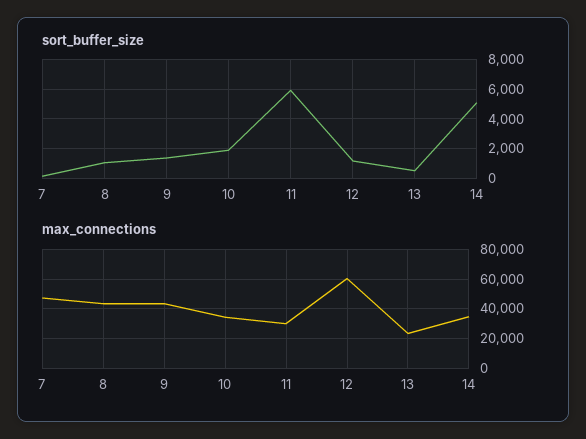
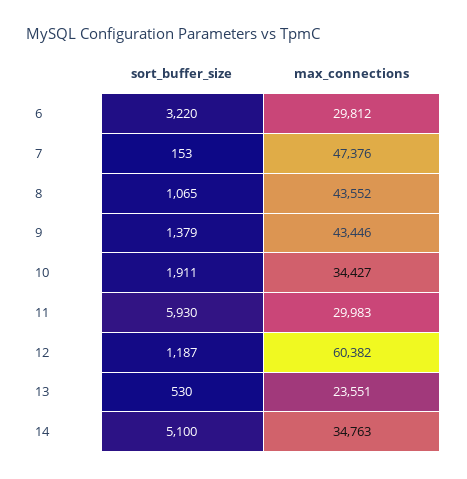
sort_buffer_size, 6: none -> 3220
max_connections, 6: none -> 29812

